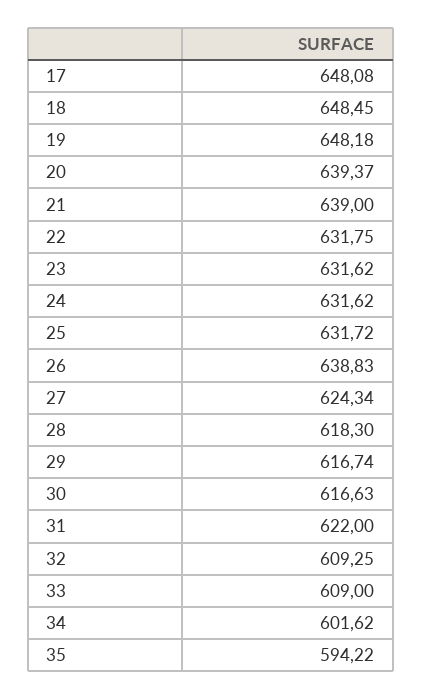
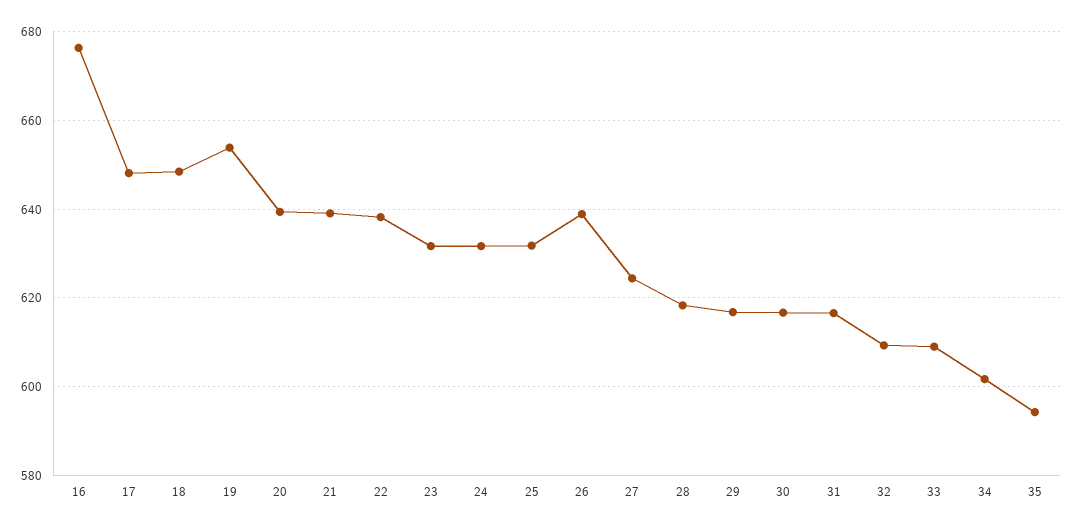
19: 648.18 -> 654
22: 631.75 -> 638
31: 622 -> 616
16: none -> 676

